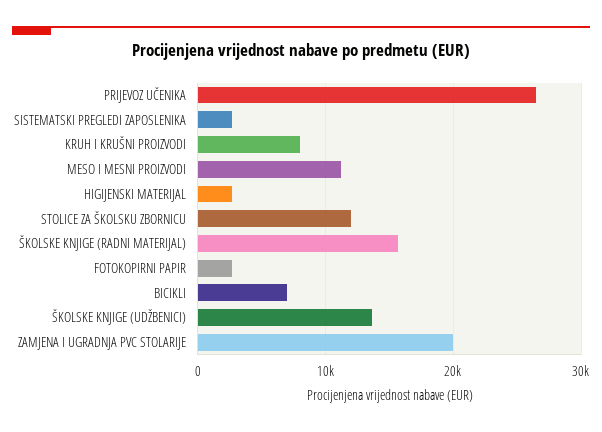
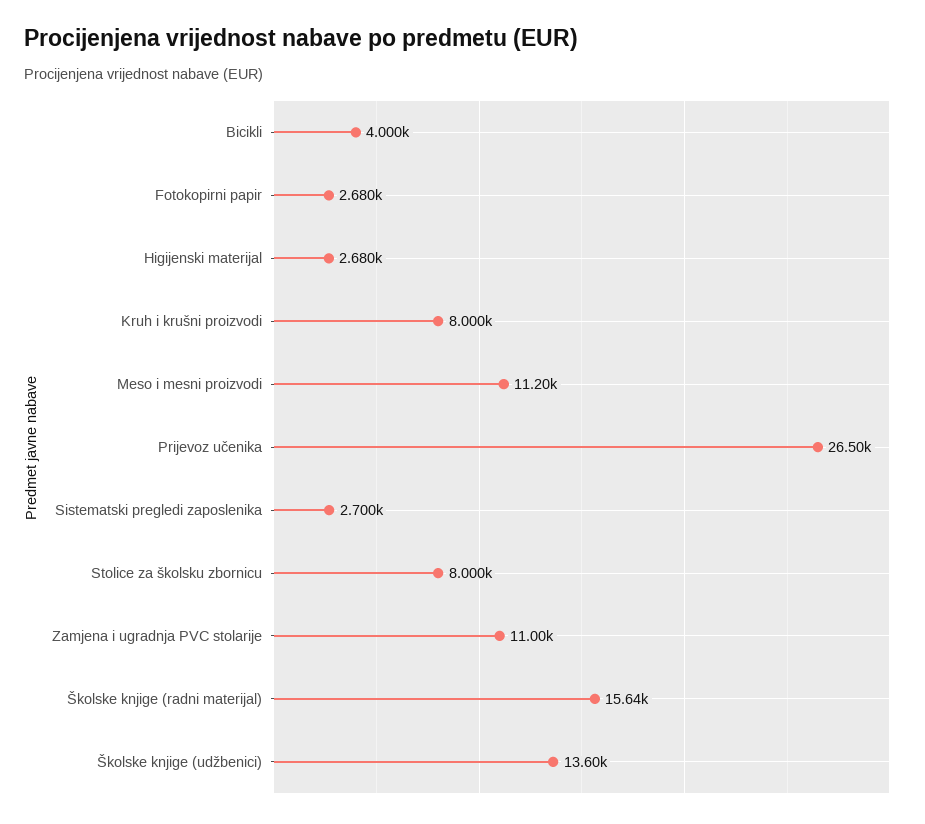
STOLICE ZA ŠKOLSKU ZBORNICU: 12000 -> 8000
BICIKLI: 7000 -> 4000
ZAMJENA I UGRADNJA PVC STOLARIJE: 20000 -> 11000

